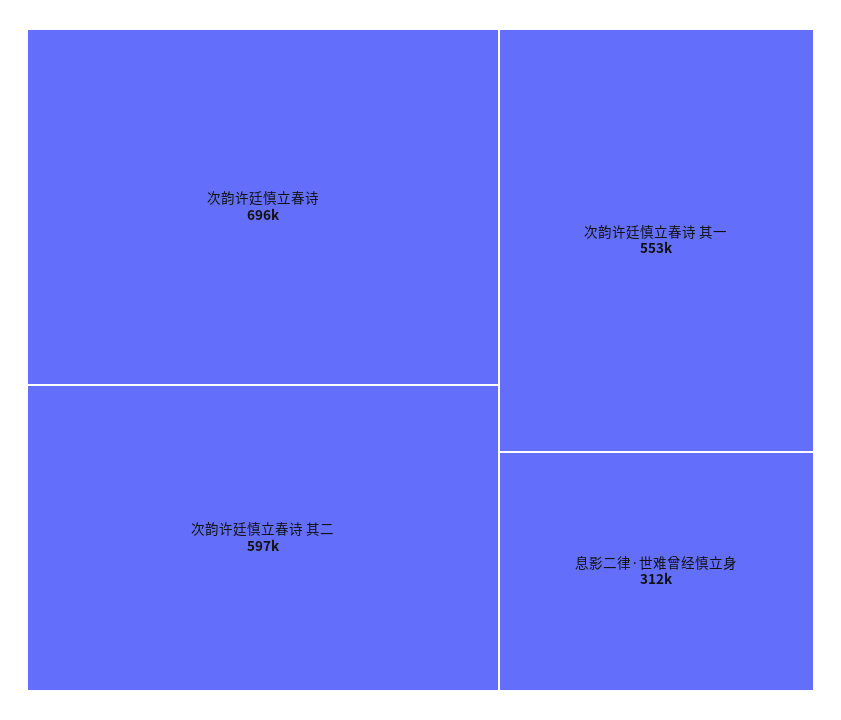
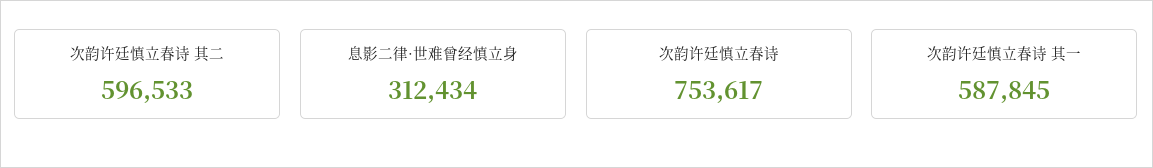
次韵许廷慎立春诗: 696000 -> 753617
次韵许廷慎立春诗 其一: 553000 -> 587845

